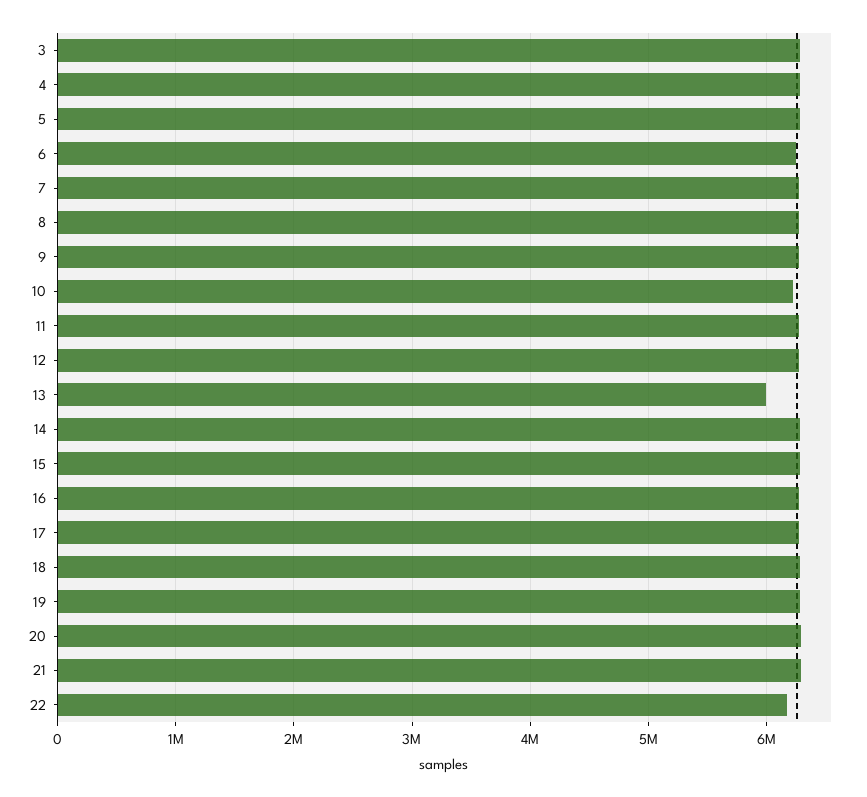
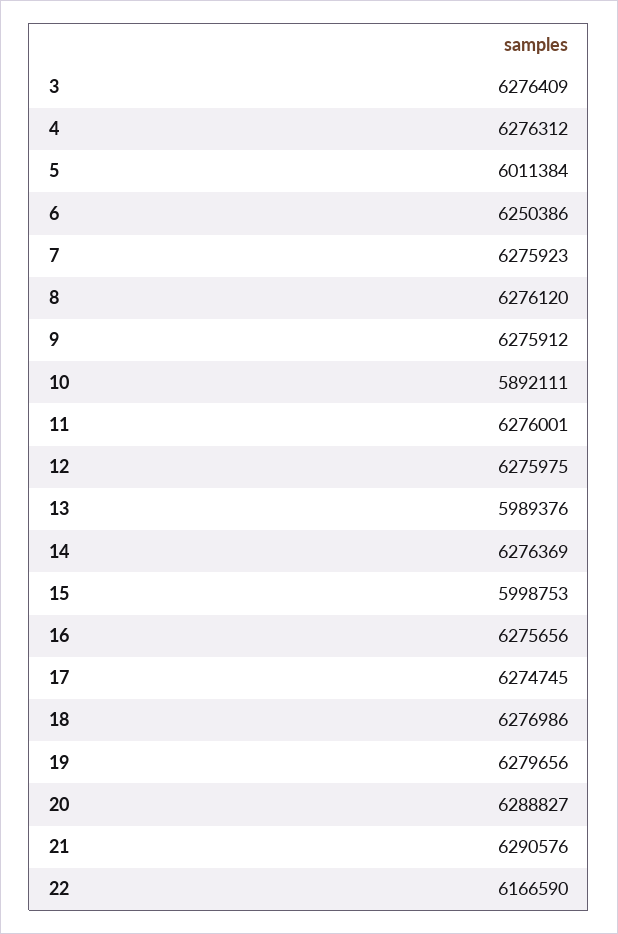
5: 6300000 -> 6011384
10: 6200000 -> 5892111
15: 6300000 -> 5998753

